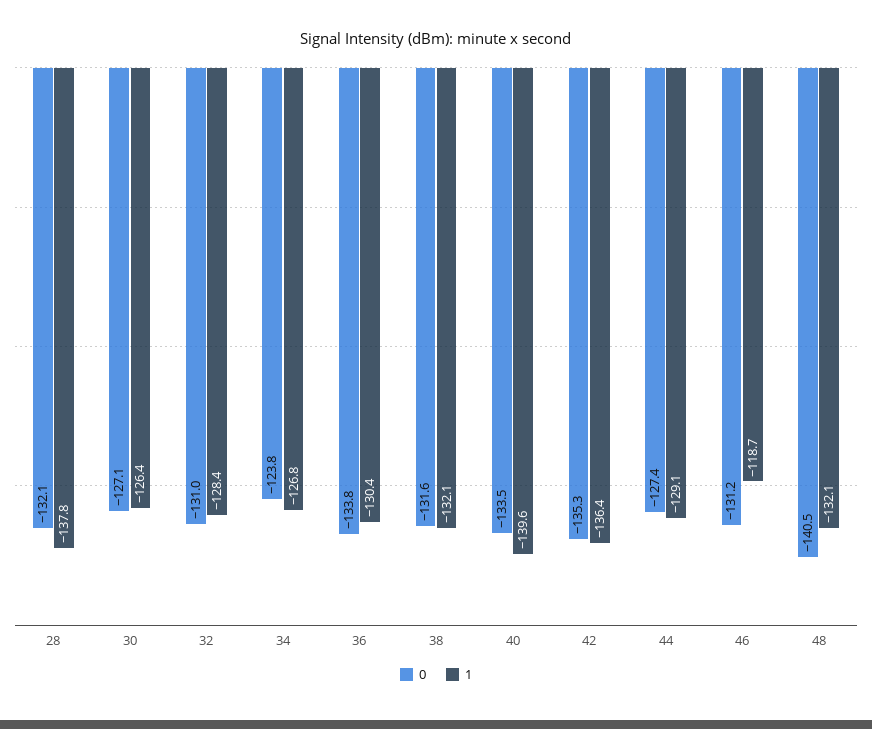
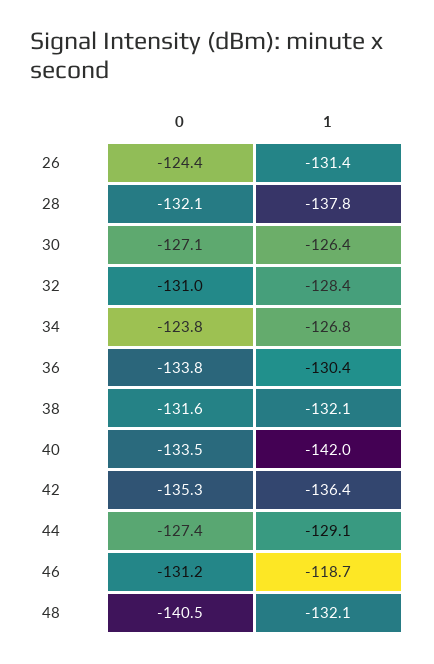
1, 40: -139.6 -> -142
0, 26: none -> -124.4
1, 26: none -> -131.4

